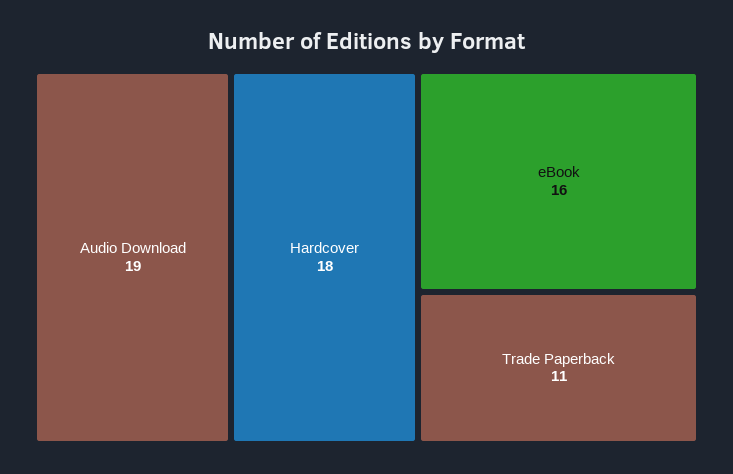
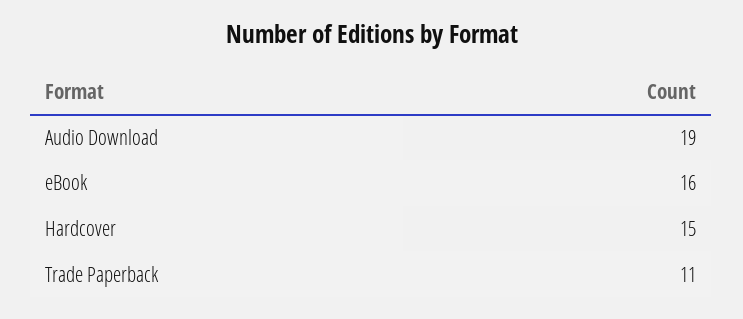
Hardcover: 18 -> 15

